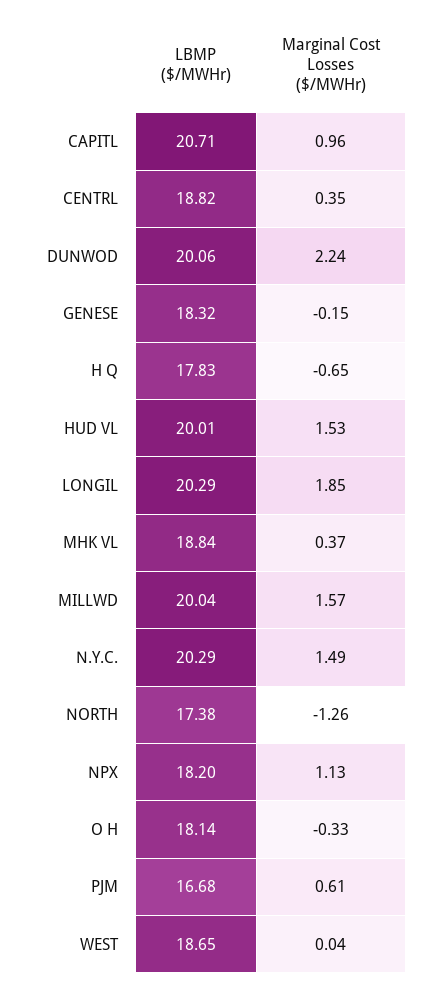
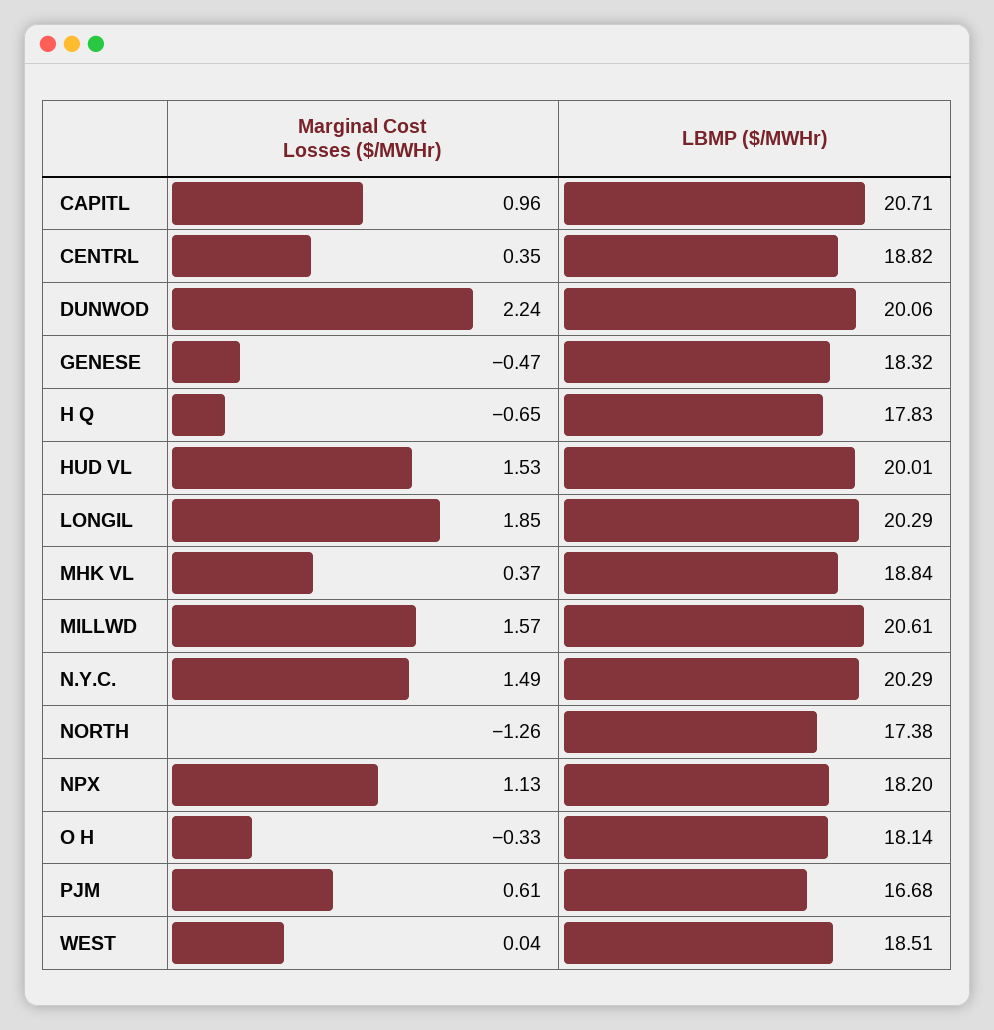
Marginal Cost Losses ($/MWHr), GENESE: -0.15 -> -0.47
LBMP ($/MWHr), MILLWD: 20.04 -> 20.61
LBMP ($/MWHr), WEST: 18.65 -> 18.51

